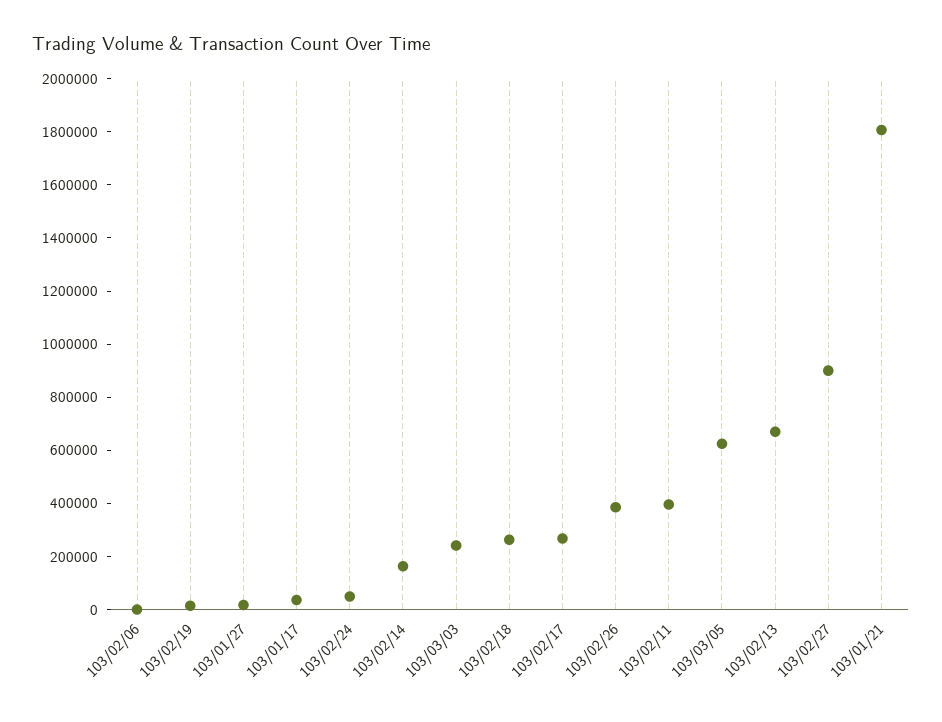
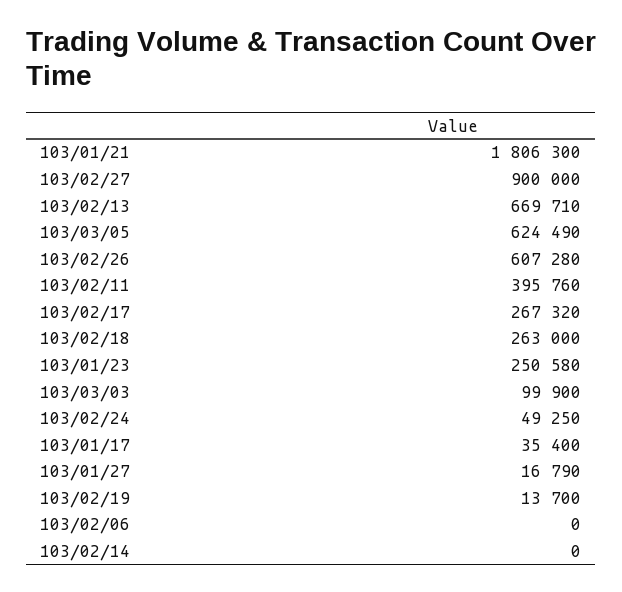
103/02/14: 150000 -> 0
103/03/03: 250000 -> 99900
103/02/26: 400000 -> 607280
103/01/23: none -> 250580

